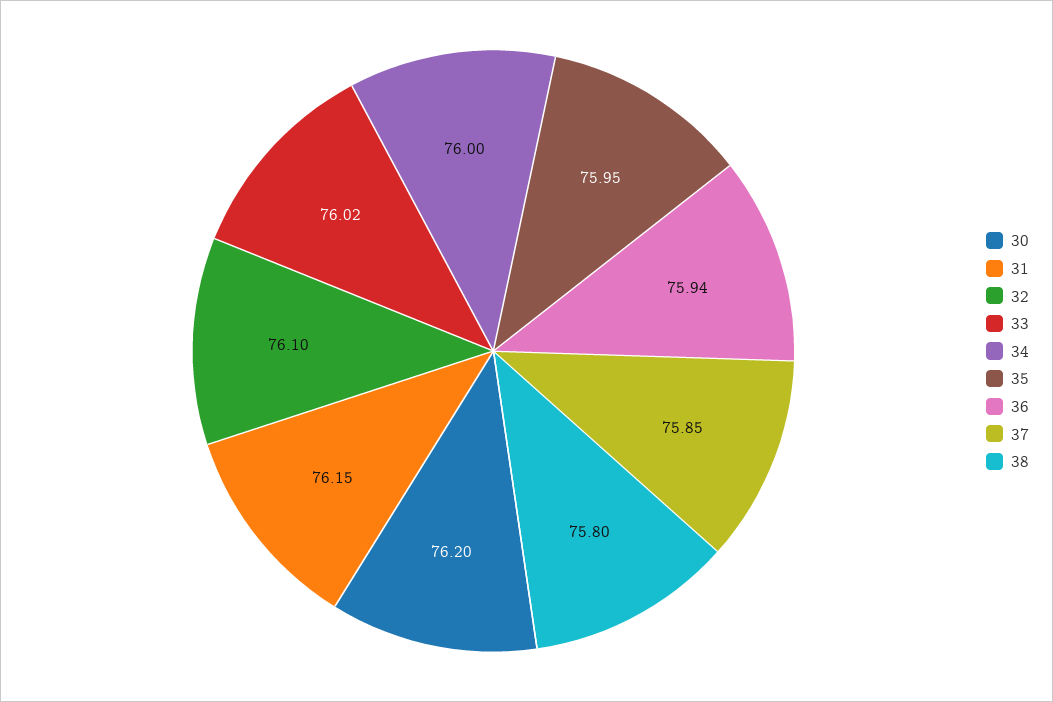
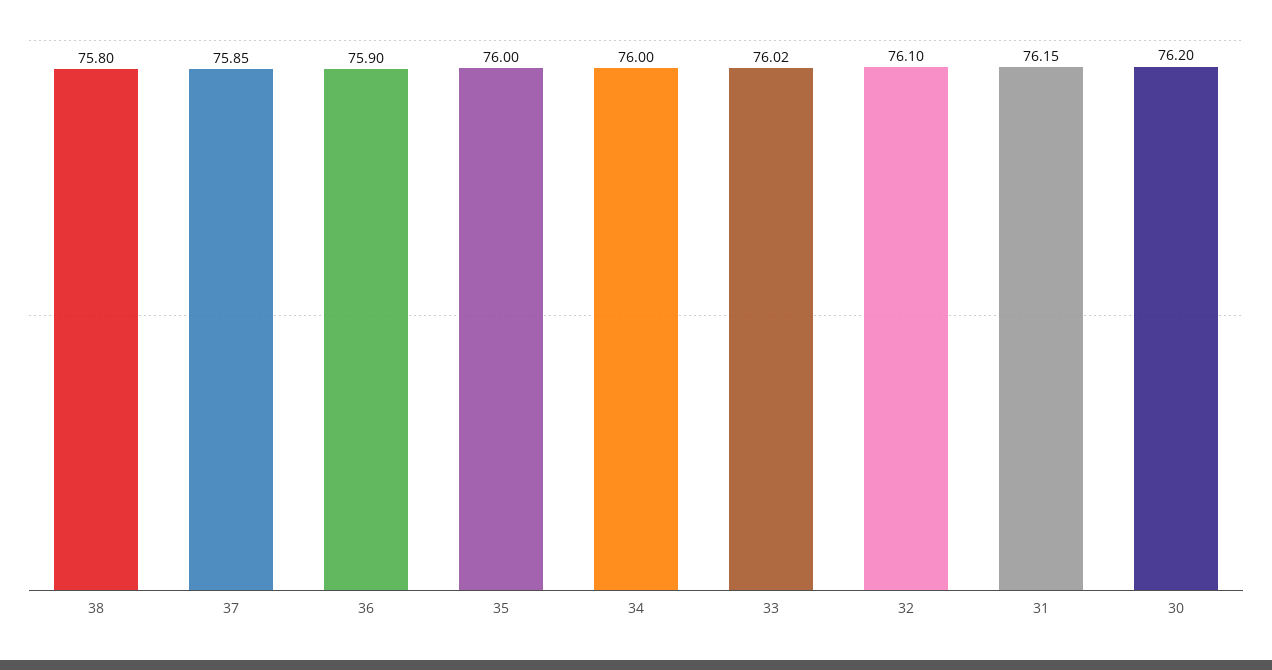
35: 75.95 -> 76
36: 75.94 -> 75.9

